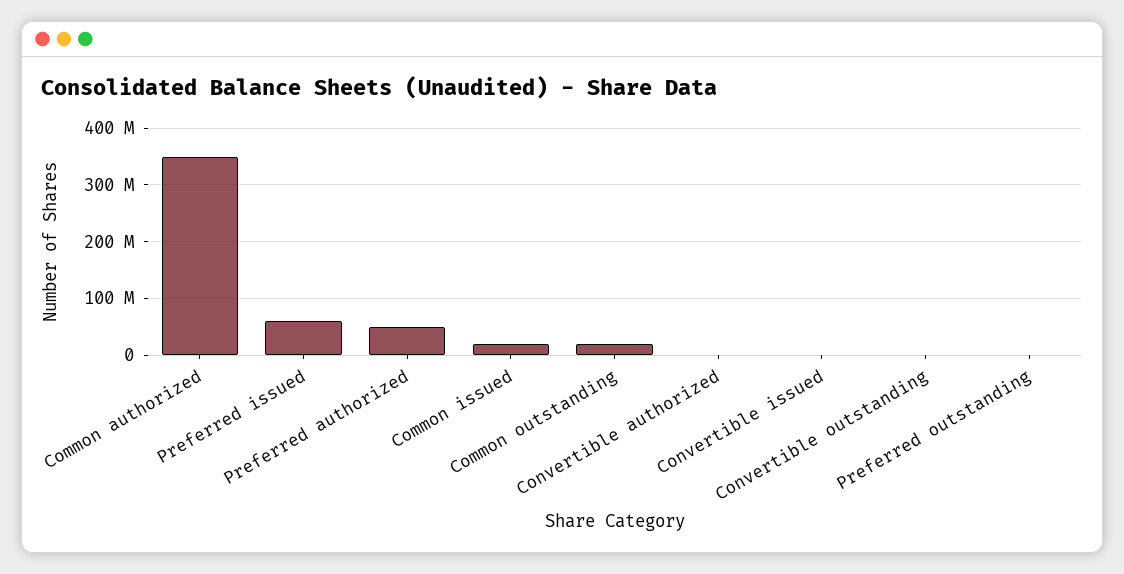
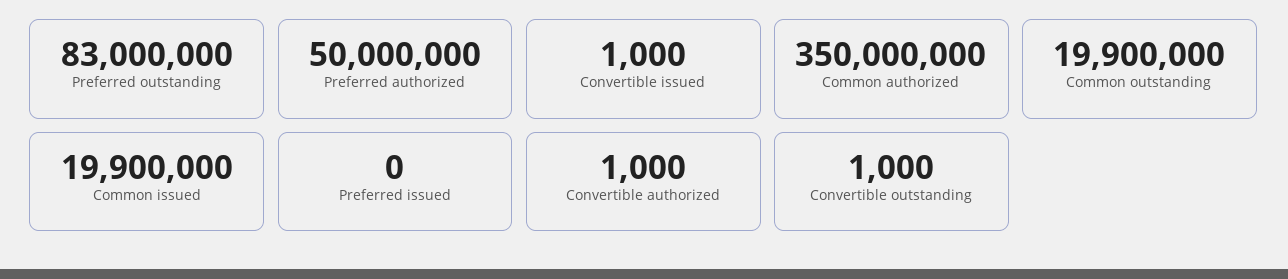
Preferred issued: 60000000 -> 0
Preferred outstanding: 0 -> 83000000

